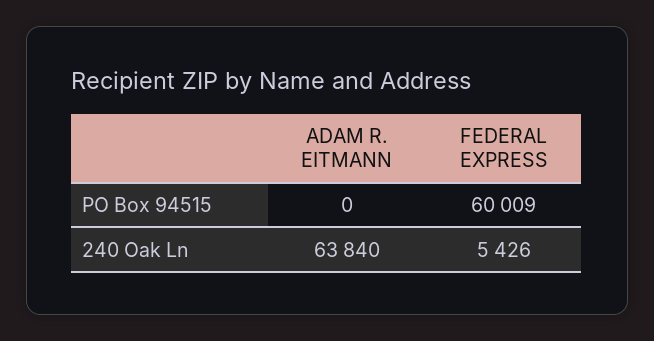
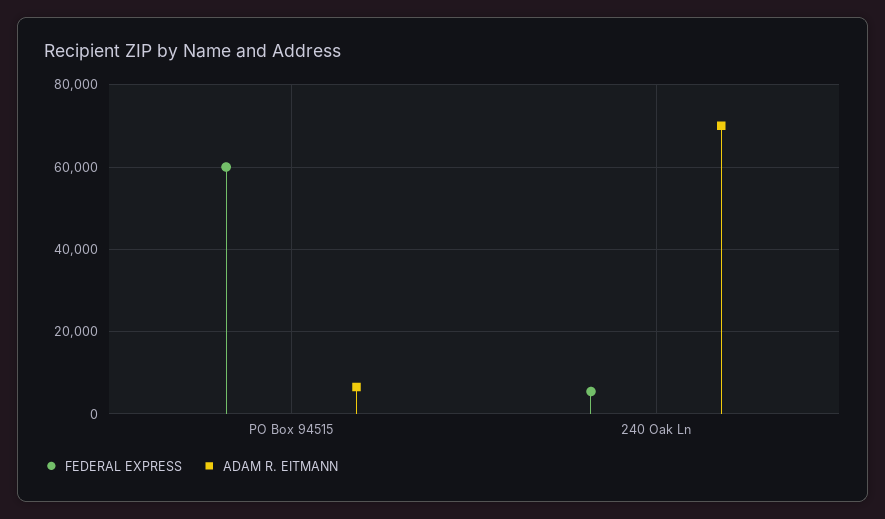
ADAM R. EITMANN, PO Box 94515: 0 -> 6000
ADAM R. EITMANN, 240 Oak Ln: 63840 -> 70000

